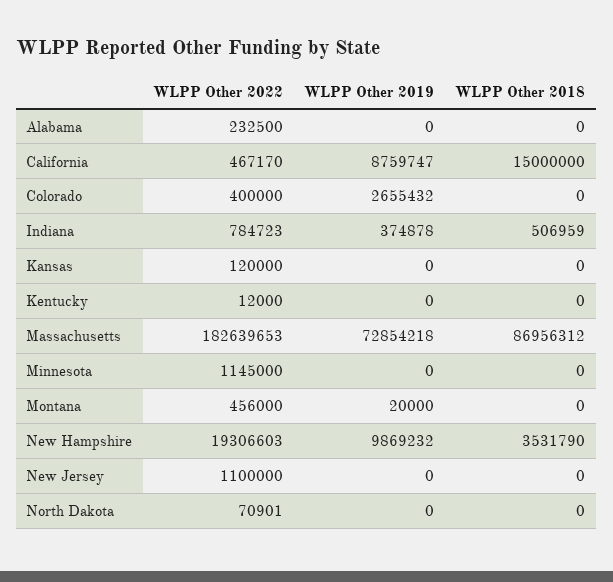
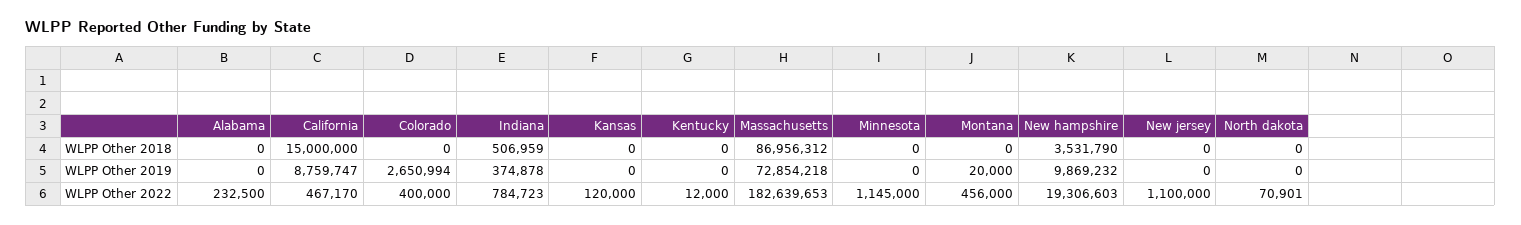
WLPP Other 2019, Colorado: 2655432 -> 2650994

